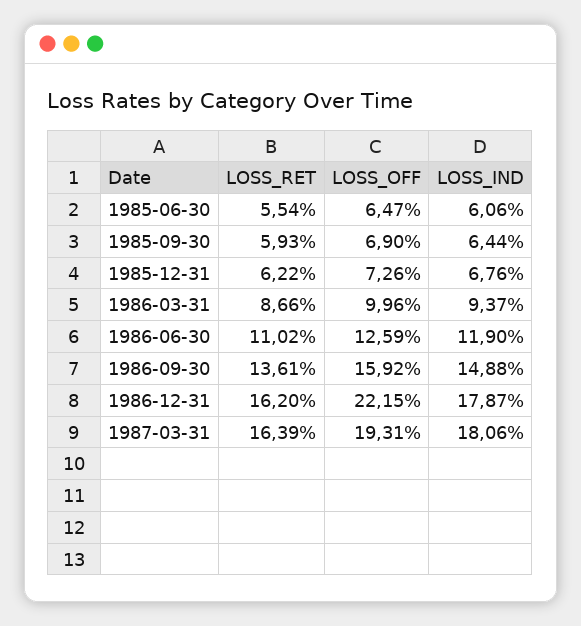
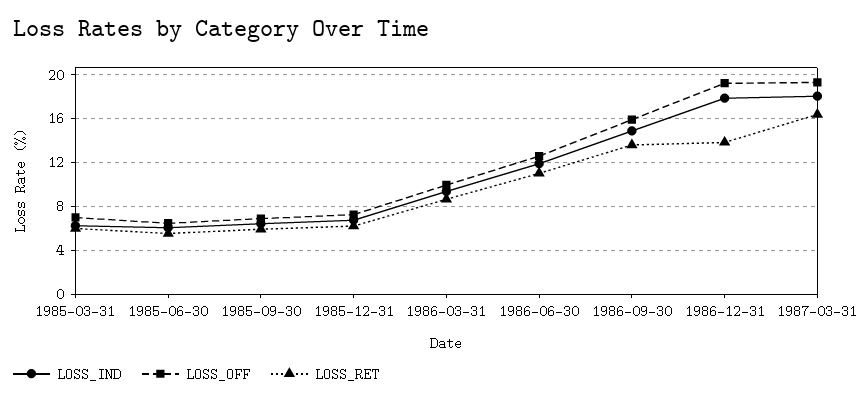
LOSS_RET, 1986-12-31: 16.2 -> 14
LOSS_OFF, 1986-12-31: 22.15 -> 19
LOSS_IND, 1985-03-31: none -> 6
LOSS_OFF, 1985-03-31: none -> 7
LOSS_RET, 1985-03-31: none -> 6

